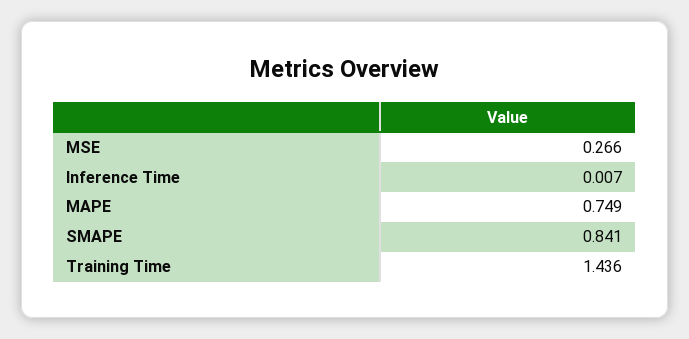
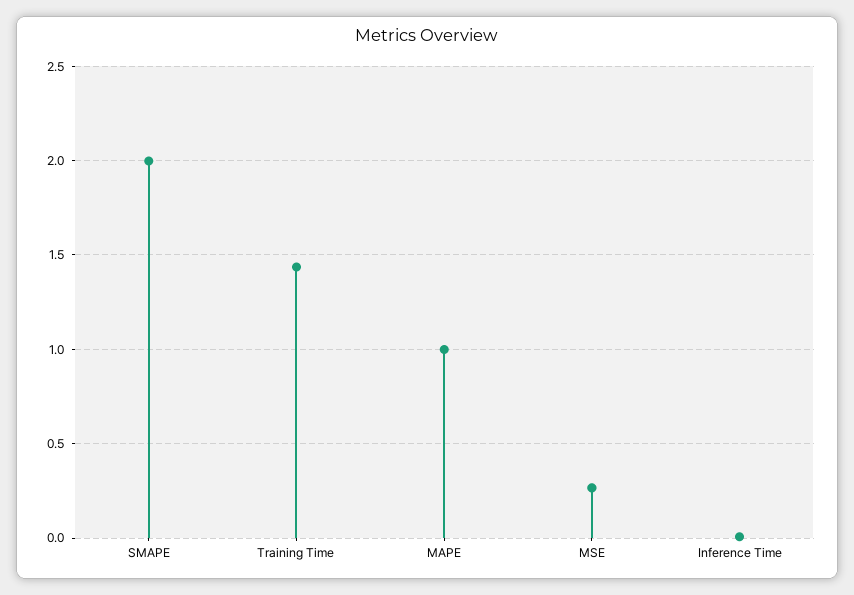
MAPE: 0.749 -> 1
SMAPE: 0.841 -> 2

